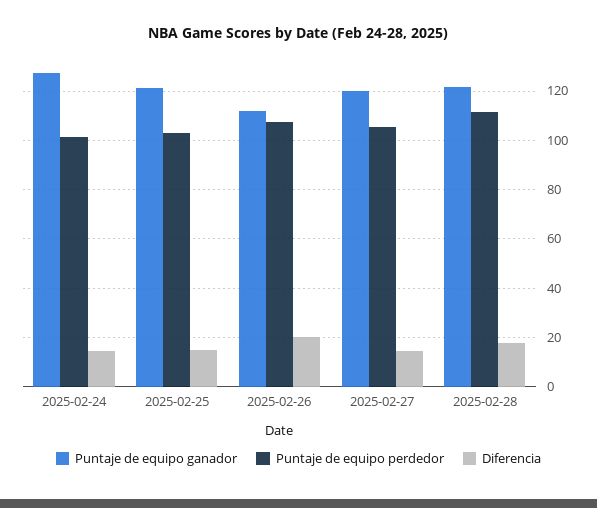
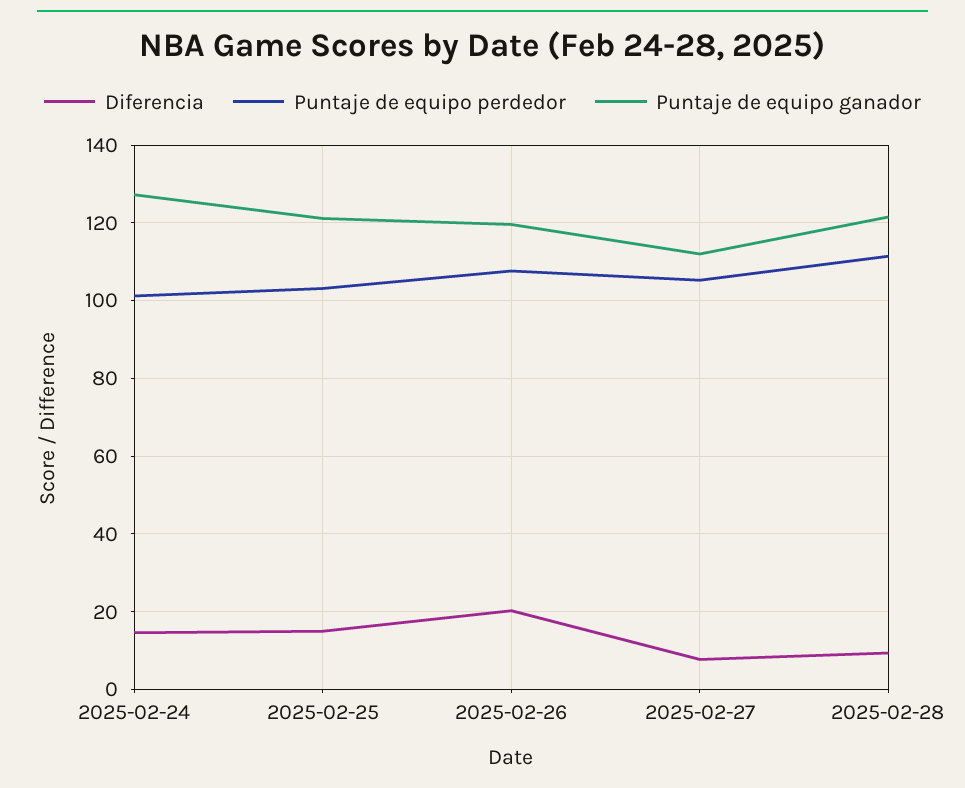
Puntaje de equipo ganador, 2025-02-26: 112.5 -> 120
Puntaje de equipo ganador, 2025-02-27: 120 -> 112
Diferencia, 2025-02-27: 15 -> 8
Diferencia, 2025-02-28: 17.5 -> 10

